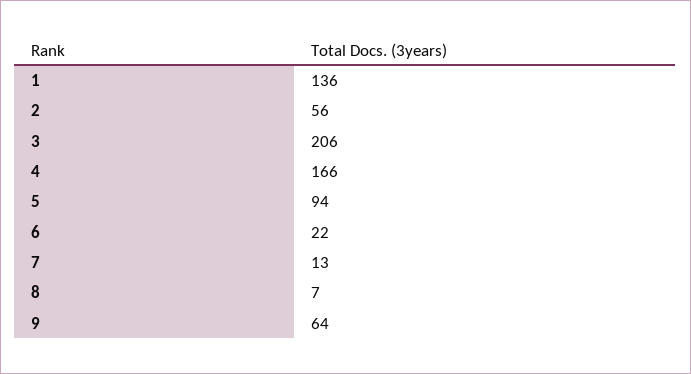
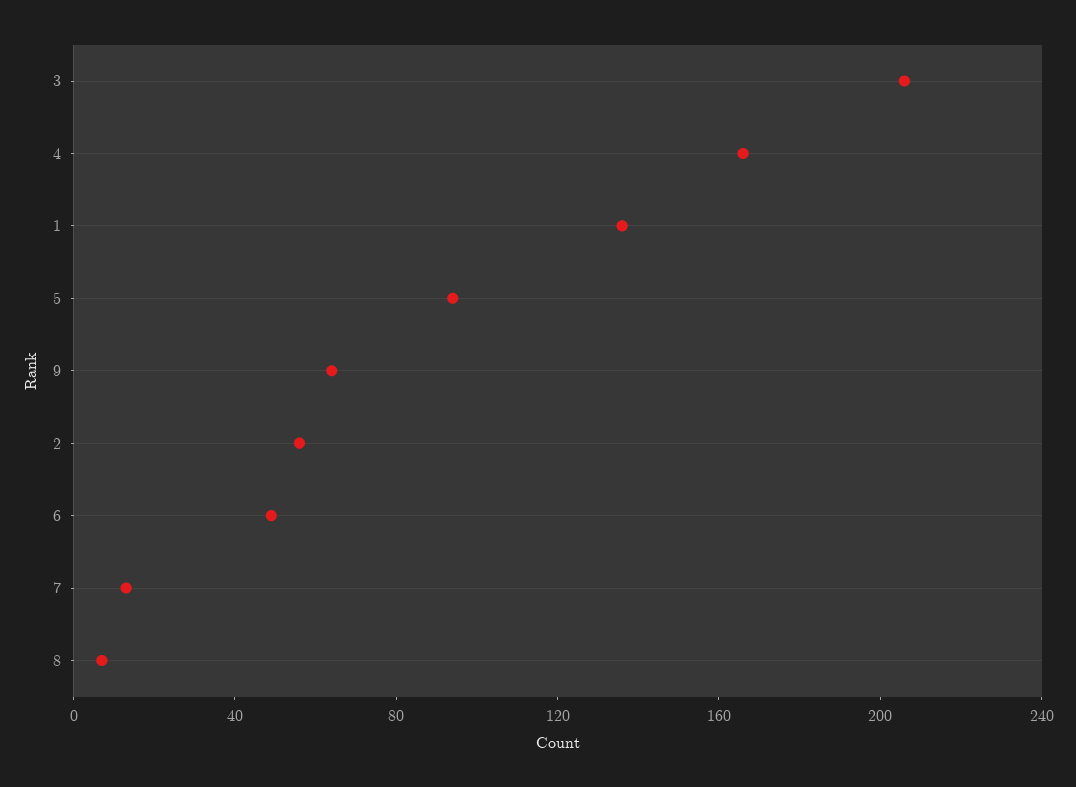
6: 22 -> 50

